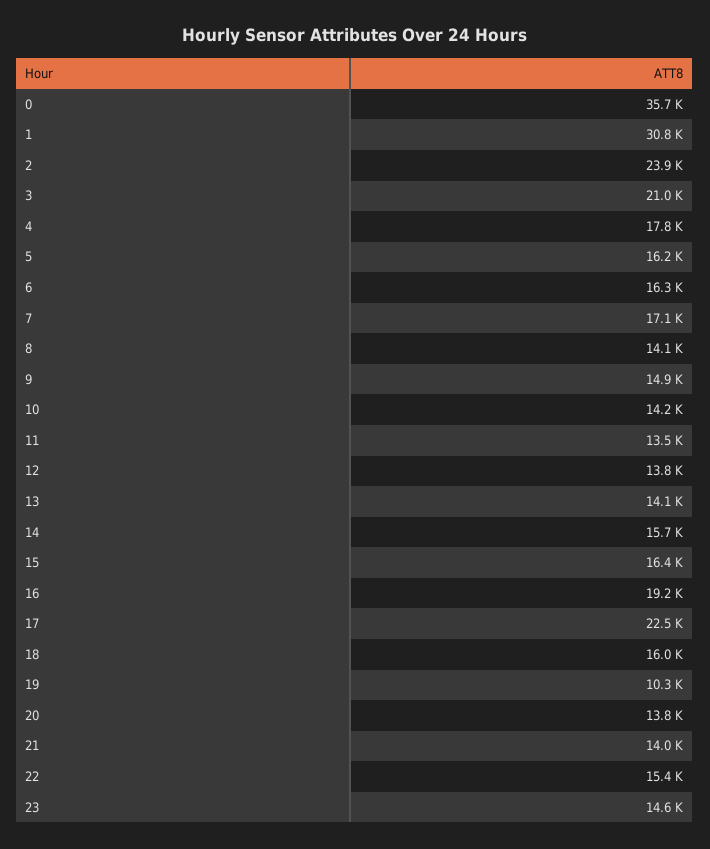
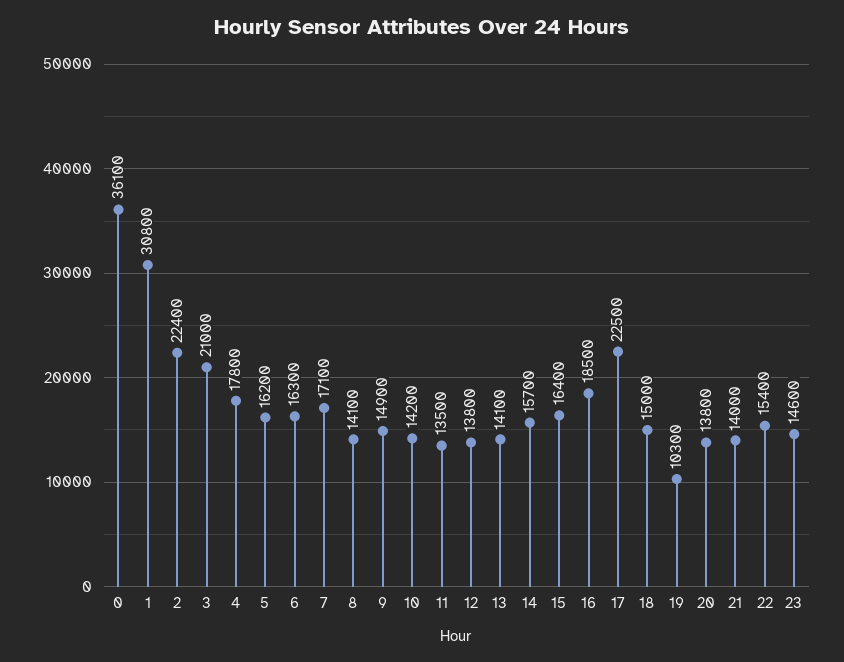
0: 35700 -> 36100
2: 23900 -> 22400
16: 19200 -> 18500
18: 16000 -> 15000

